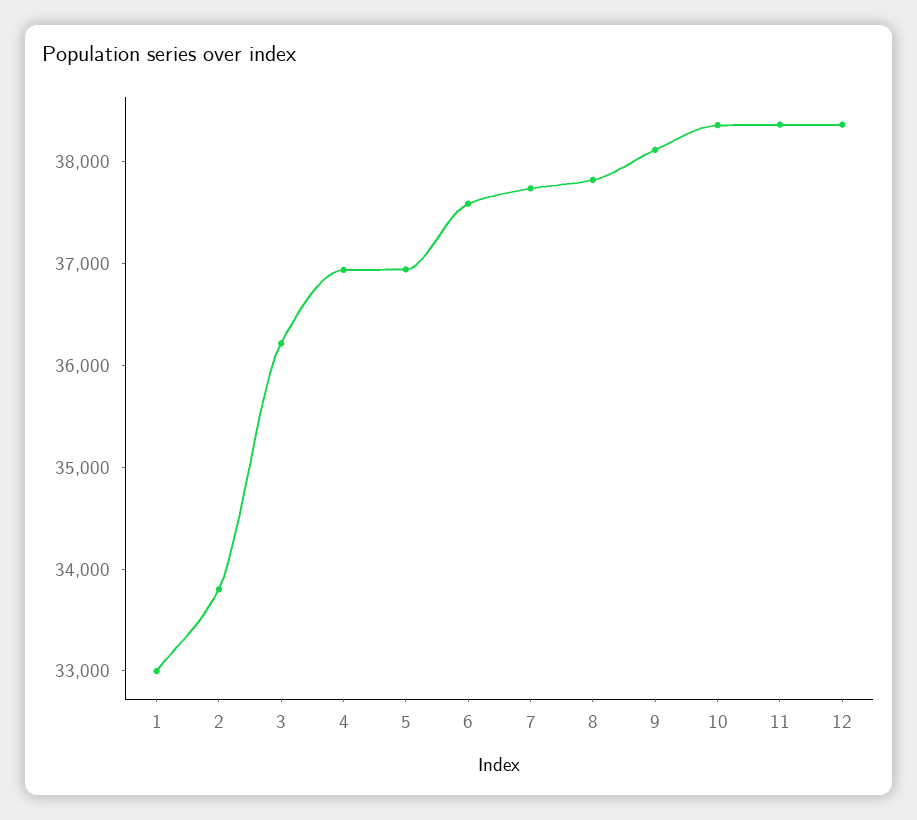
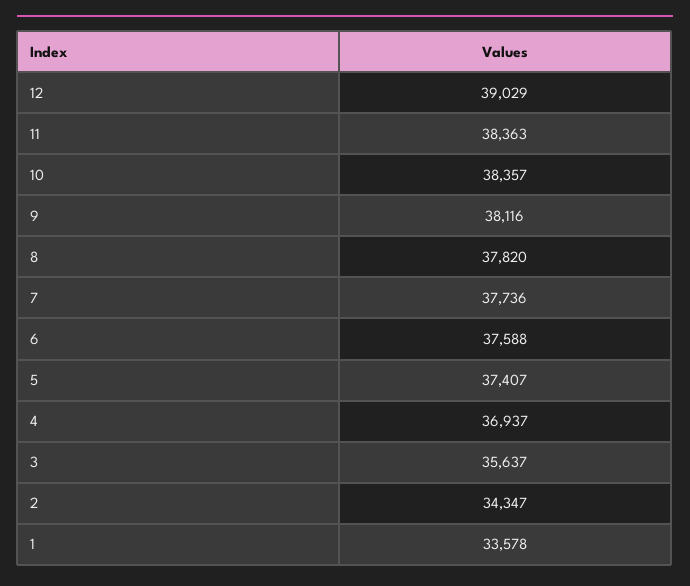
1: 33000 -> 33578
2: 33800 -> 34347
3: 36200 -> 35637
5: 37000 -> 37407
12: 38400 -> 39029

